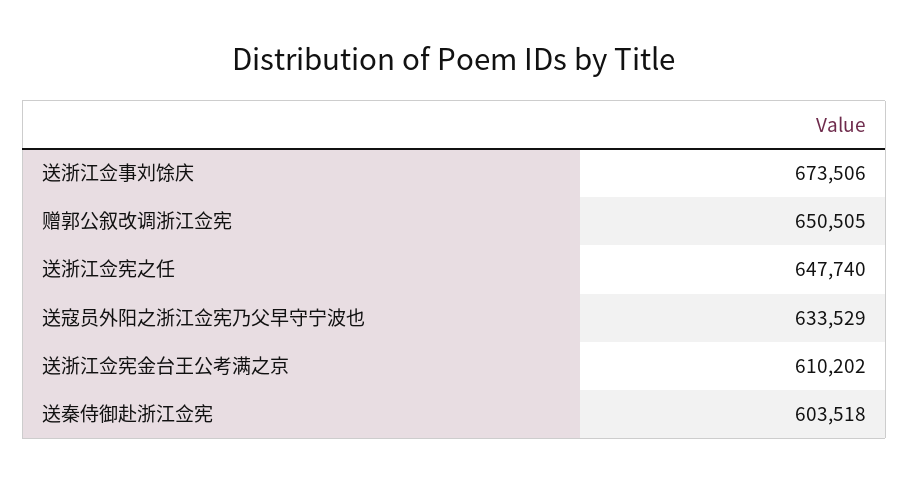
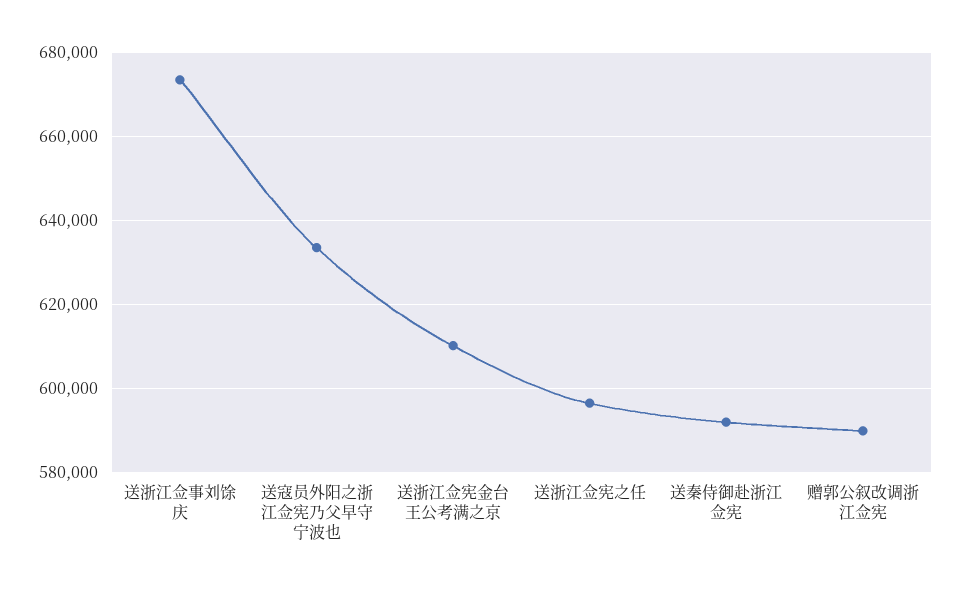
赠郭公叙改调浙江佥宪: 650505 -> 590000
送浙江佥宪之任: 647740 -> 596000
送秦侍御赴浙江佥宪: 603518 -> 592000

